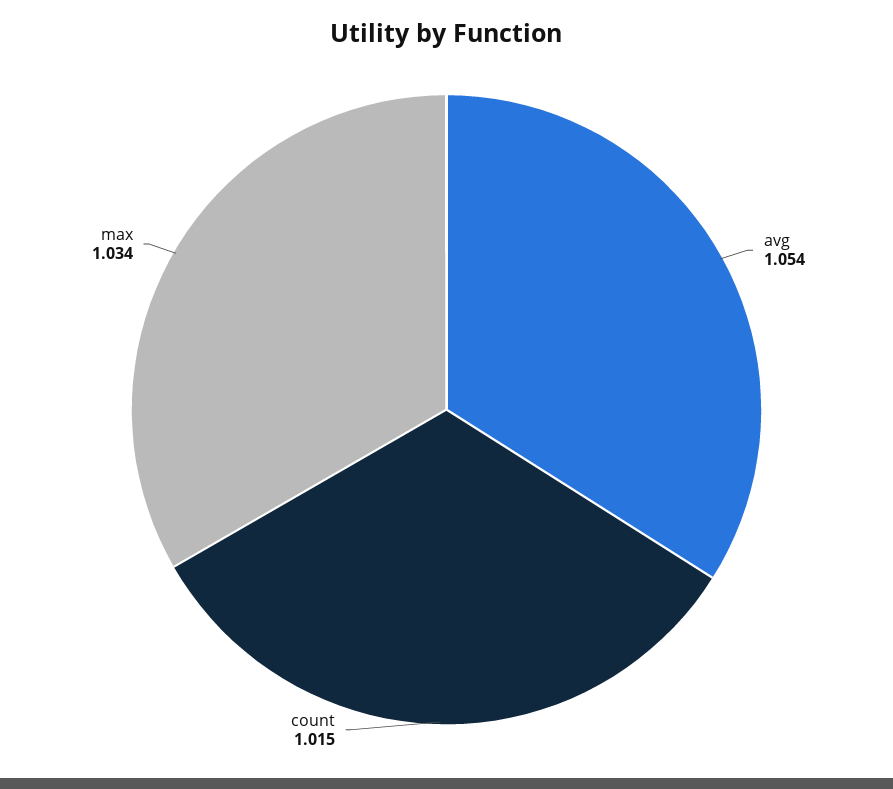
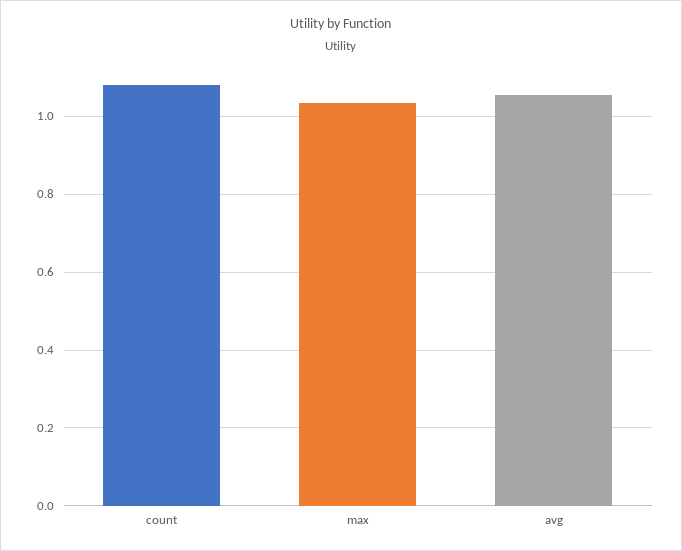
count: 1.015 -> 1.08

